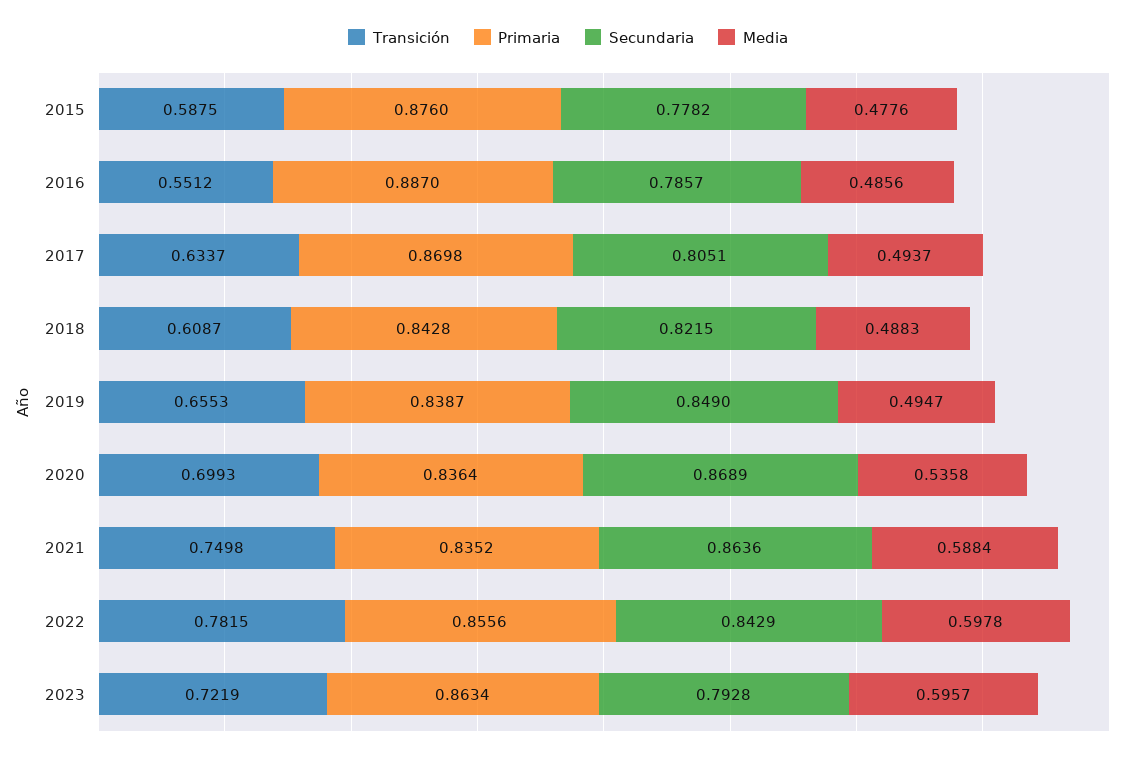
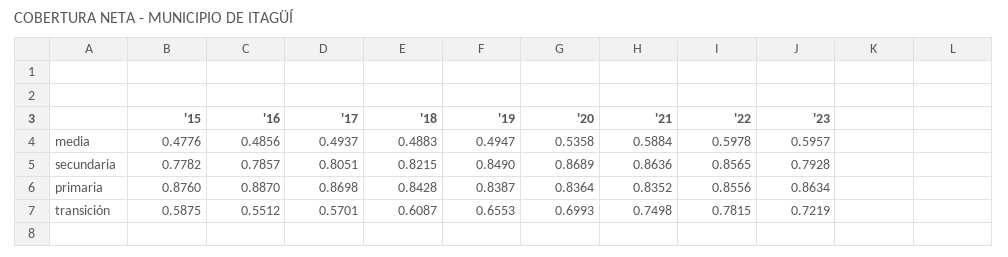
Transición, 2017: 0.6337 -> 0.5701
Secundaria, 2022: 0.8429 -> 0.8565

